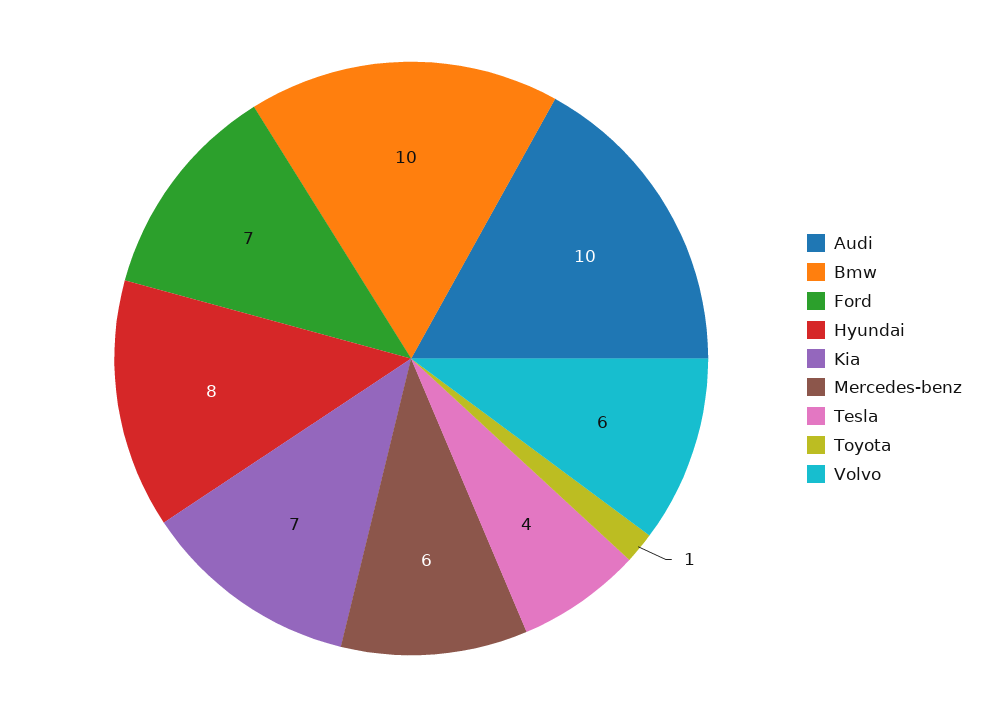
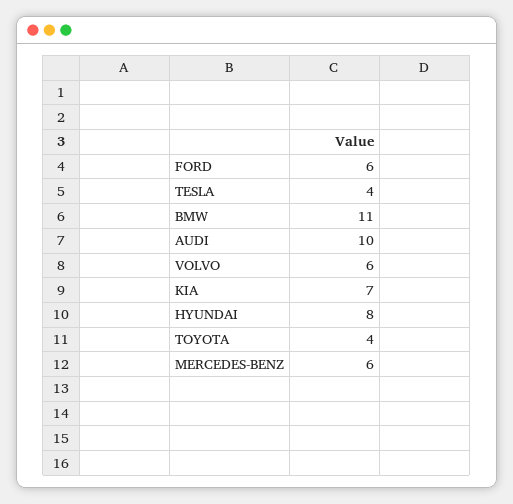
Bmw: 10 -> 11
Ford: 7 -> 6
Toyota: 1 -> 4

